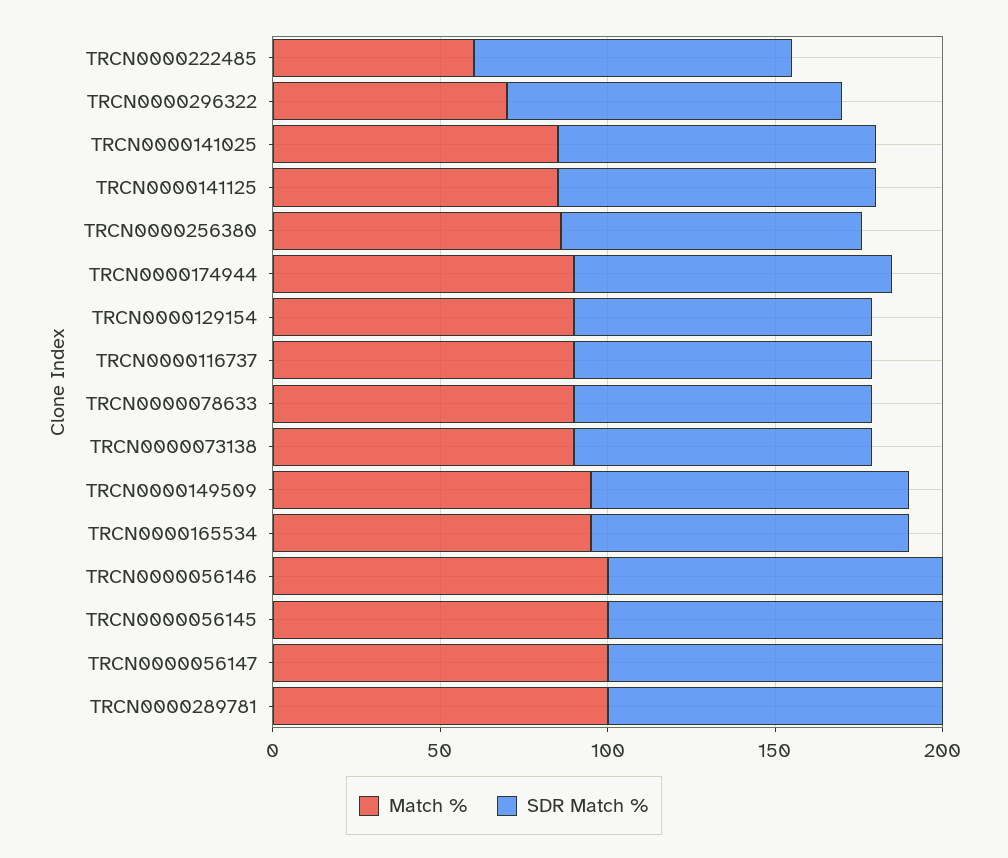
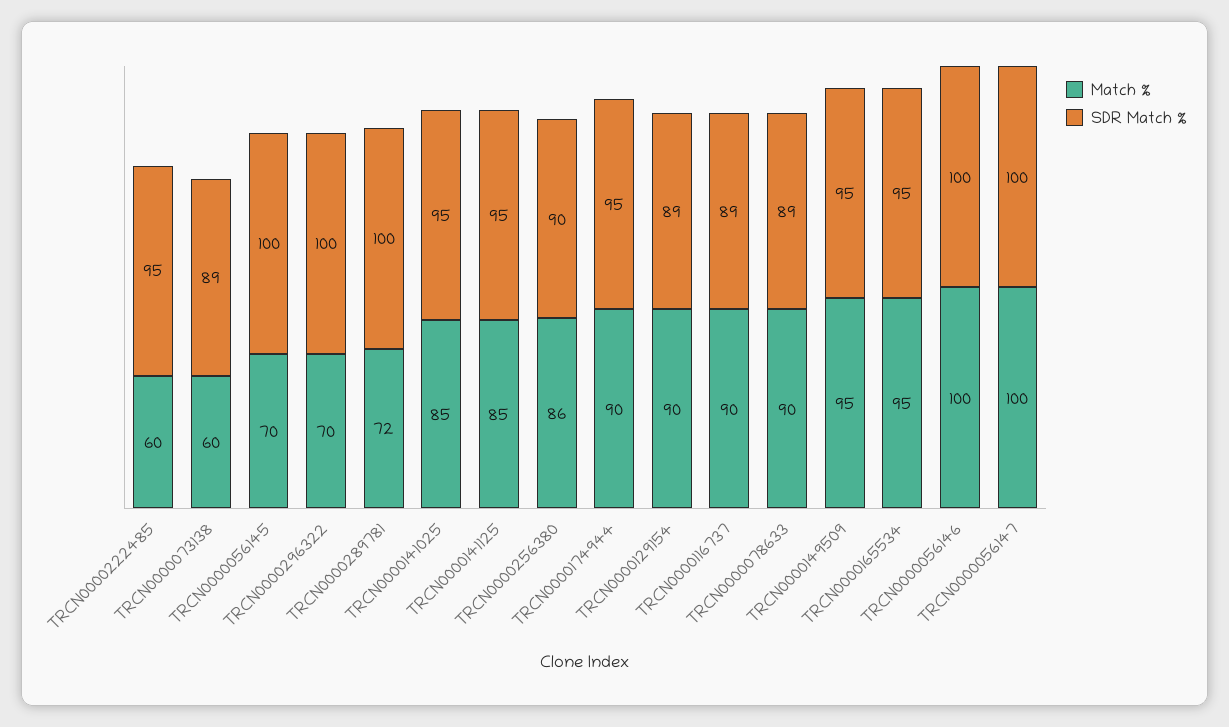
Match %, TRCN0000073138: 90 -> 60
Match %, TRCN0000056145: 100 -> 70
Match %, TRCN0000289781: 100 -> 72

